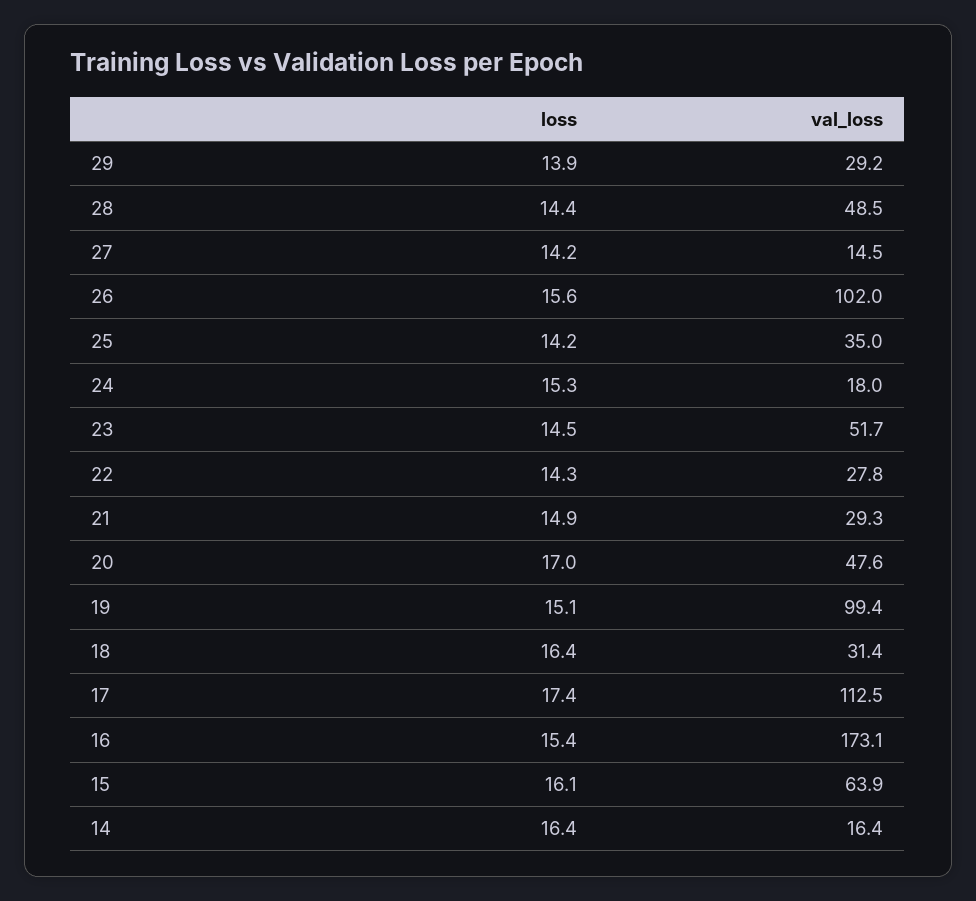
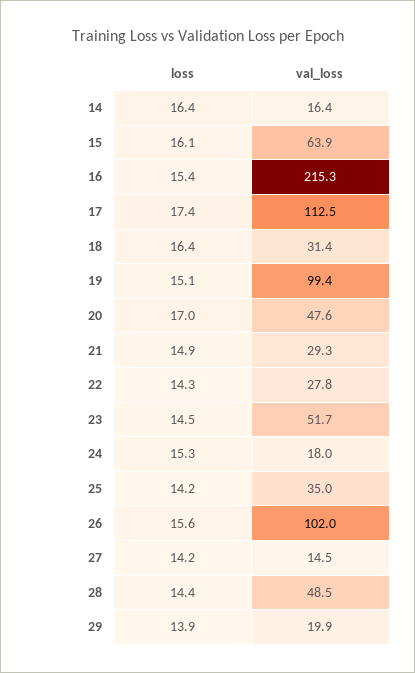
val_loss, 29: 29.2 -> 19.9
val_loss, 16: 173.1 -> 215.3

